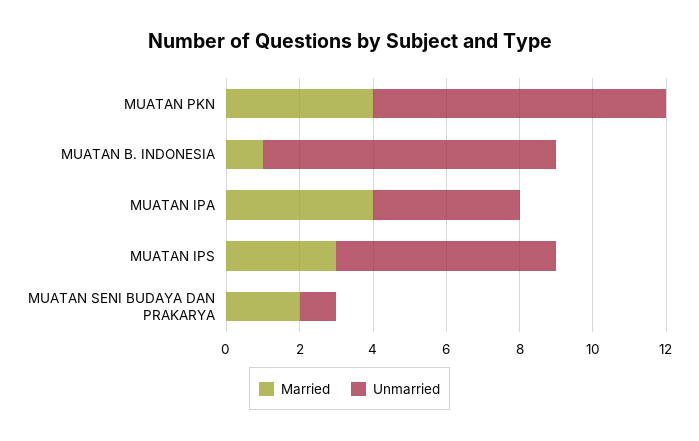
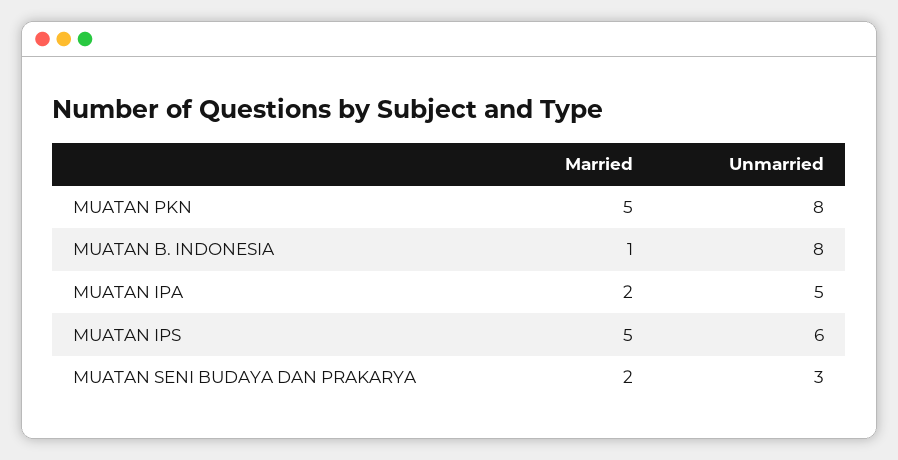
Married, MUATAN PKN: 4 -> 5
Married, MUATAN IPA: 4 -> 2
Unmarried, MUATAN IPA: 4 -> 5
Married, MUATAN IPS: 3 -> 5
Unmarried, MUATAN SENI BUDAYA DAN PRAKARYA: 1 -> 3

